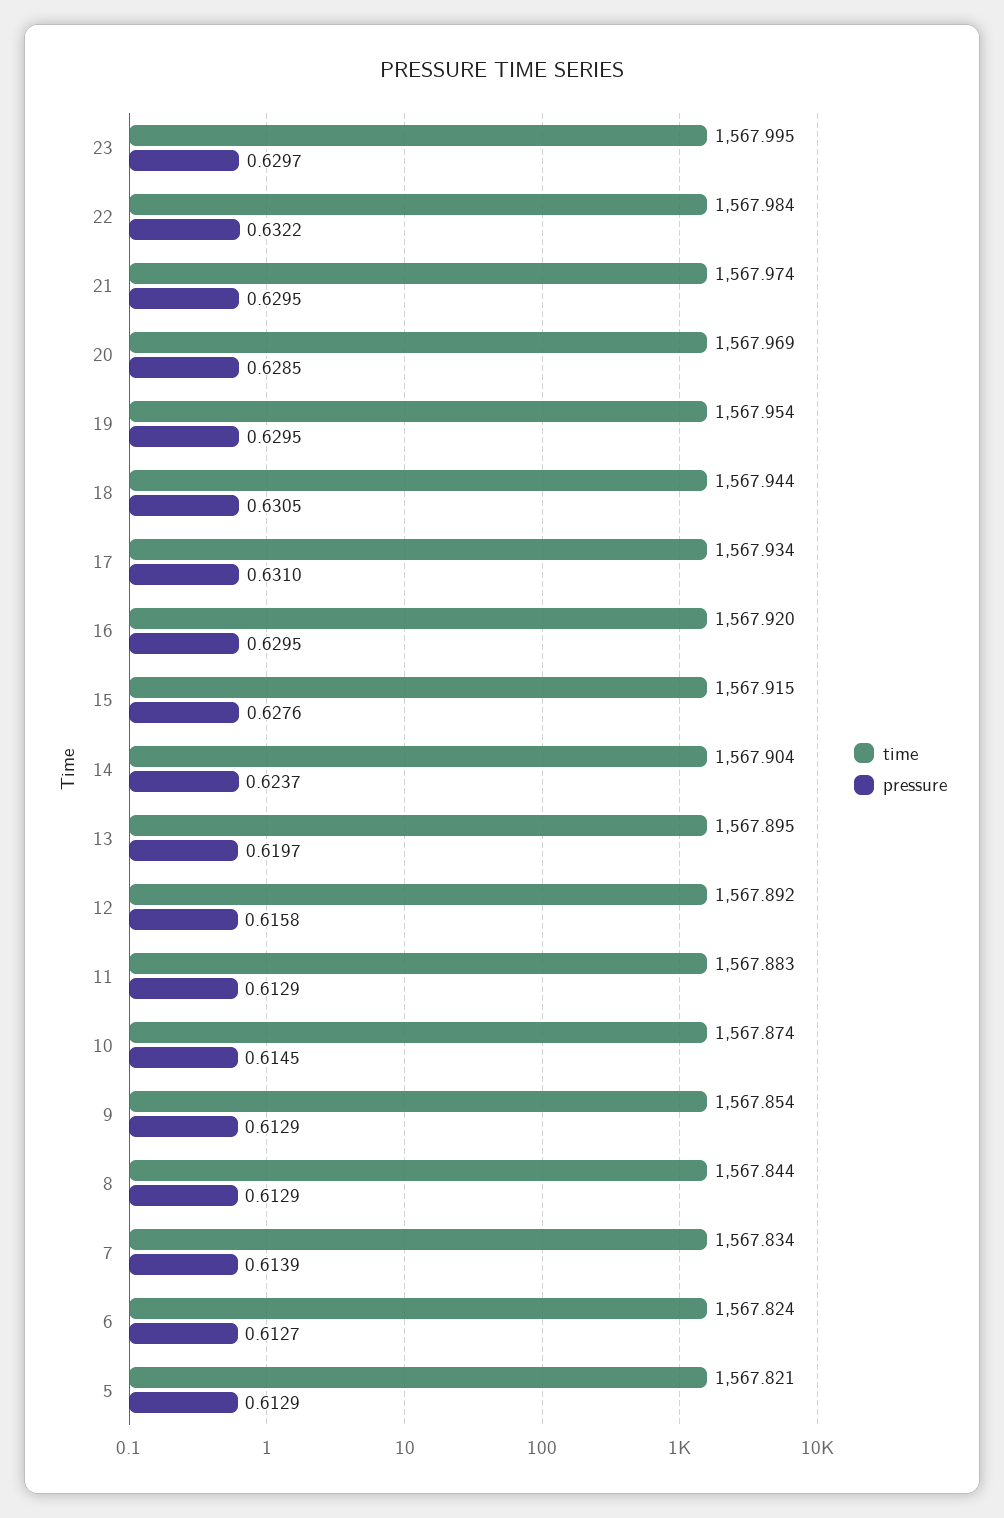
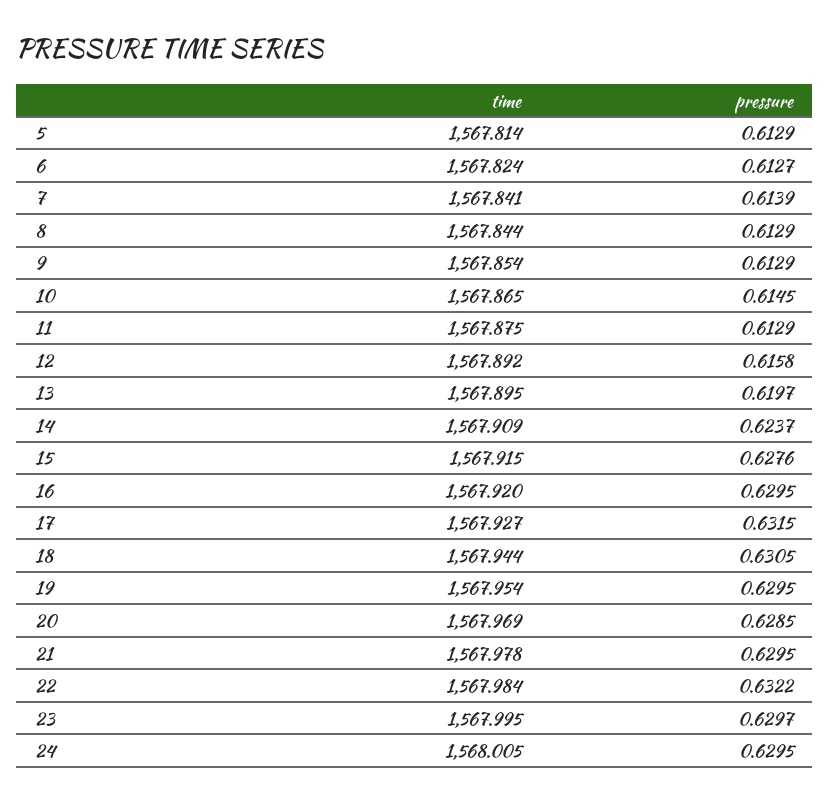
time, 21: 1567.974 -> 1567.978
time, 17: 1567.934 -> 1567.927
pressure, 17: 0.631 -> 0.6315
time, 14: 1567.904 -> 1567.909
time, 11: 1567.883 -> 1567.875
time, 10: 1567.874 -> 1567.865
time, 7: 1567.834 -> 1567.841
time, 5: 1567.821 -> 1567.814
time, 24: none -> 1568.005
pressure, 24: none -> 0.6295

